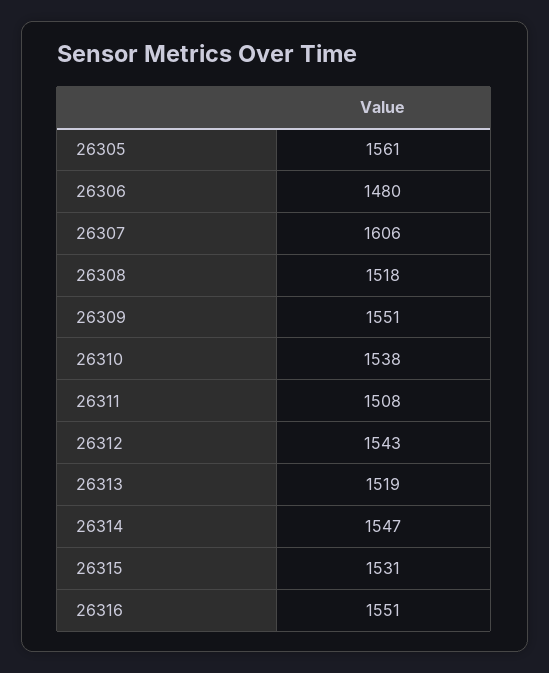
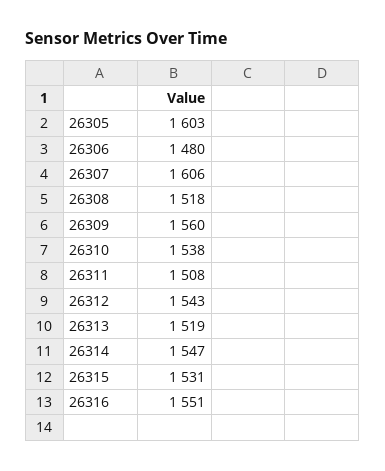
26305: 1561 -> 1603
26309: 1551 -> 1560

